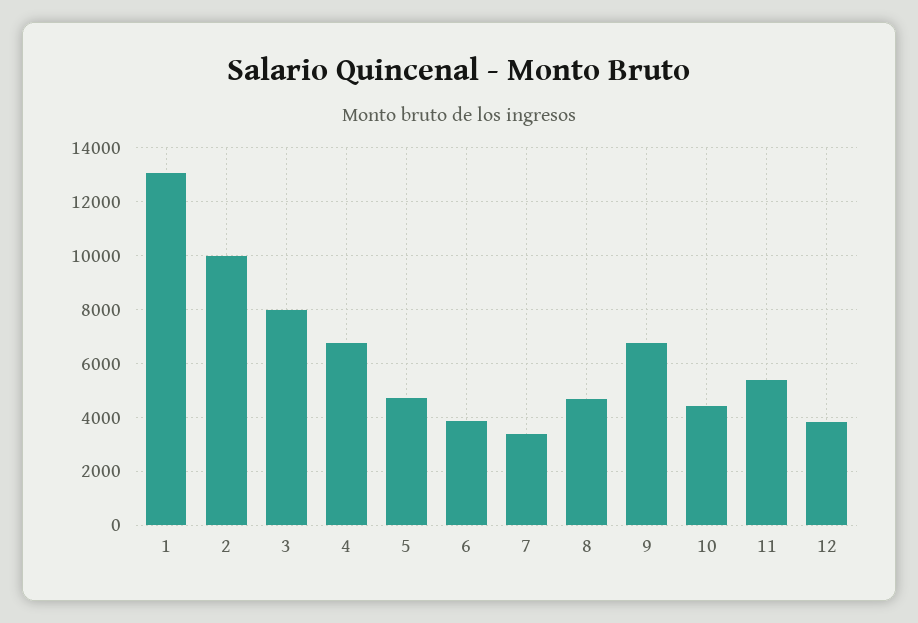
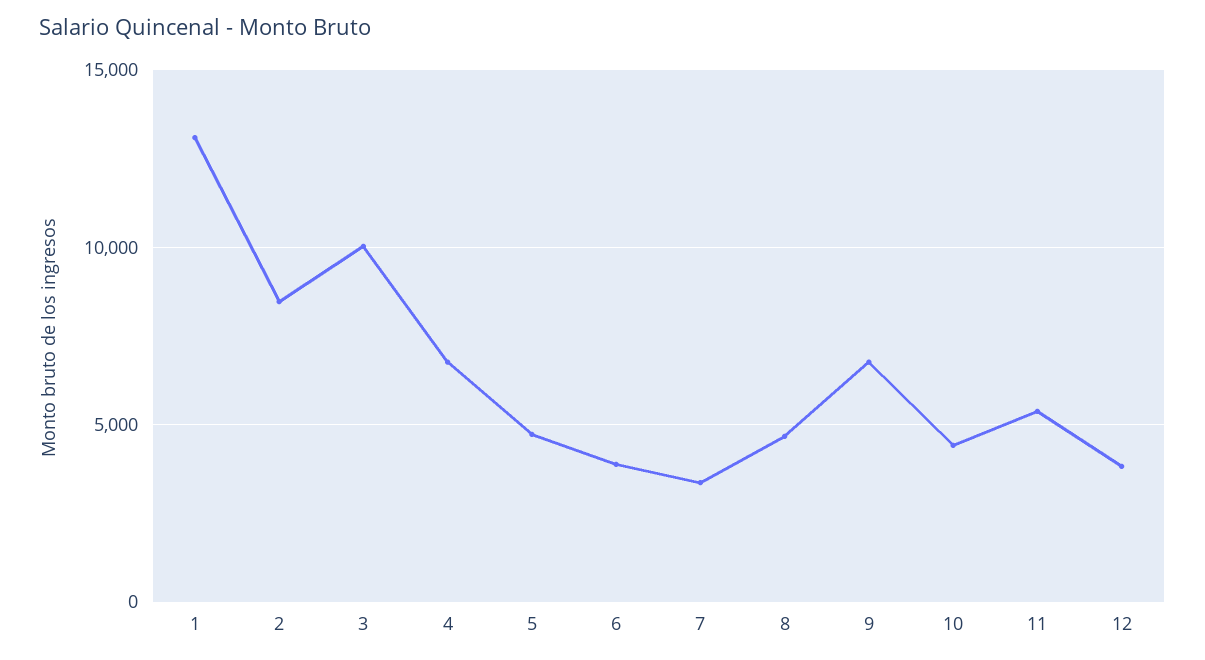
2: 10000 -> 8500
3: 8000 -> 10000

